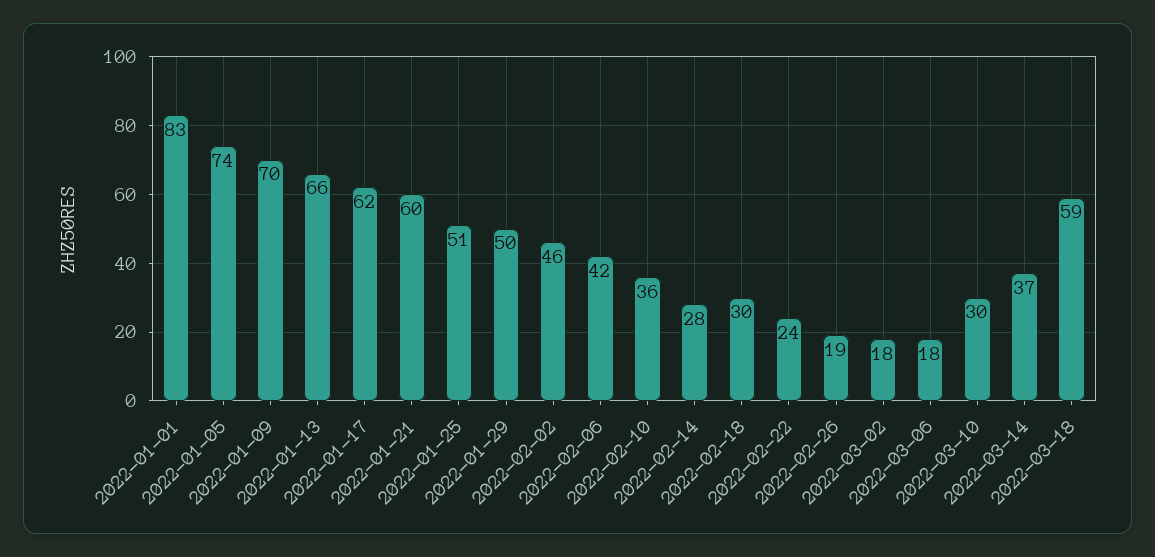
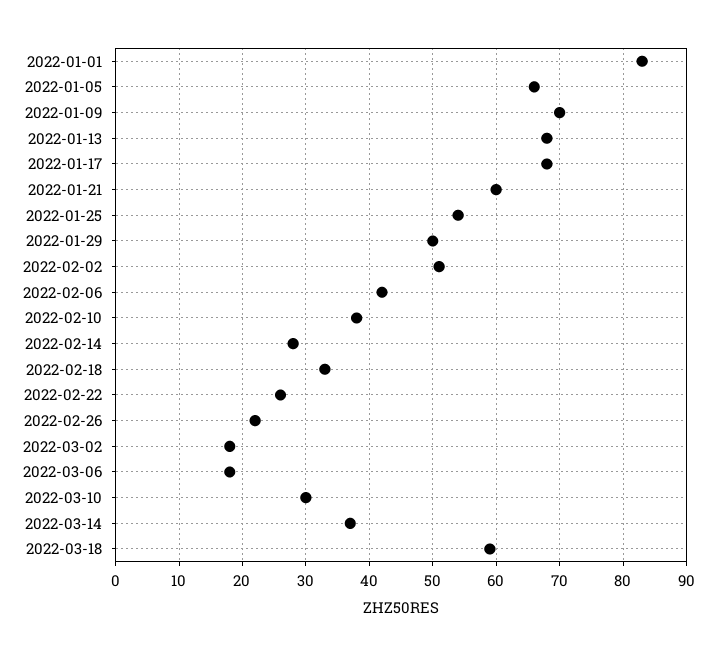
2022-01-05: 74 -> 66
2022-01-13: 66 -> 68
2022-01-17: 62 -> 68
2022-01-25: 51 -> 54
2022-02-02: 46 -> 51
2022-02-10: 36 -> 38
2022-02-18: 30 -> 33
2022-02-22: 24 -> 26
2022-02-26: 19 -> 22

